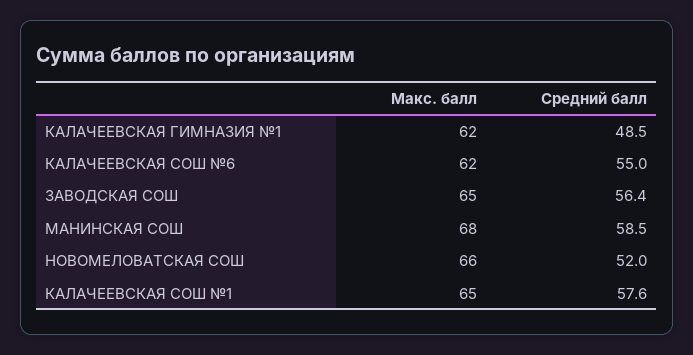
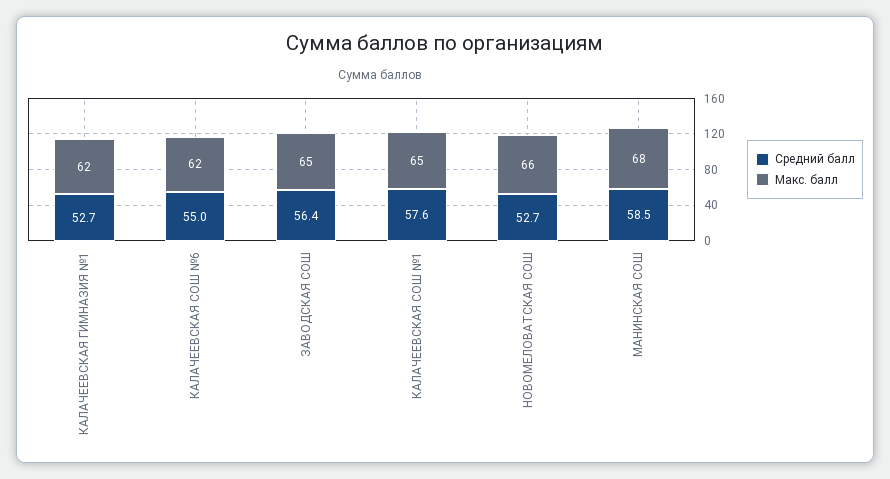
Средний балл, КАЛАЧЕЕВСКАЯ ГИМНАЗИЯ №1: 48.5 -> 52.7
Средний балл, НОВОМЕЛОВАТСКАЯ СОШ: 52 -> 52.7

